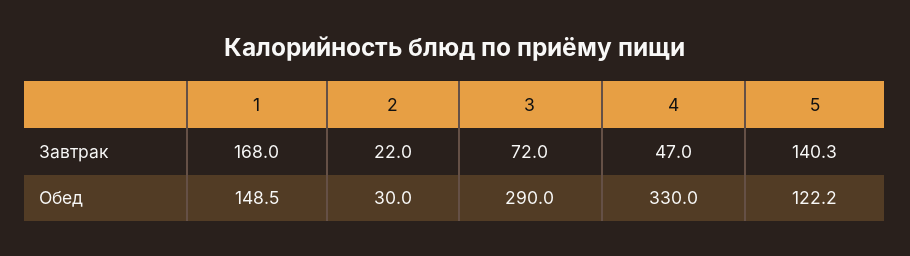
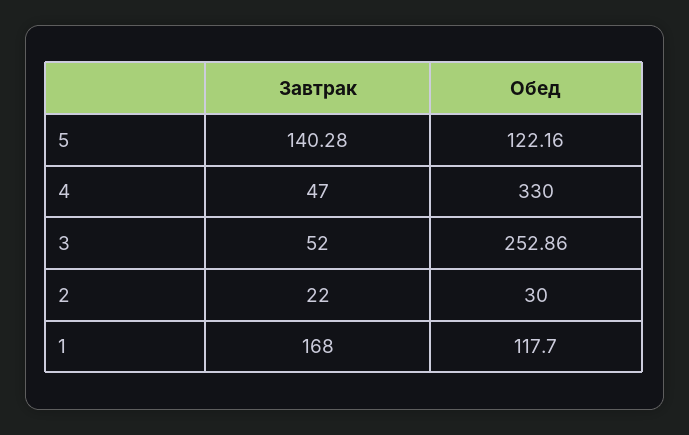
3, Завтрак: 72 -> 52
1, Обед: 148.5 -> 117.7
3, Обед: 290 -> 252.86

